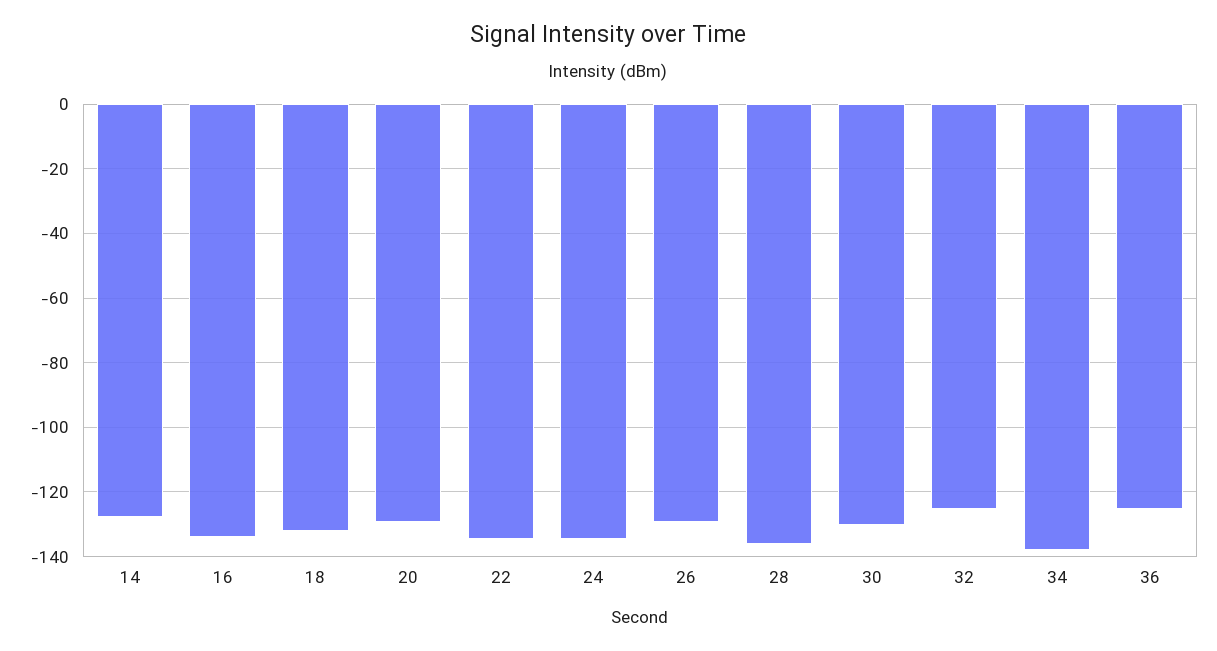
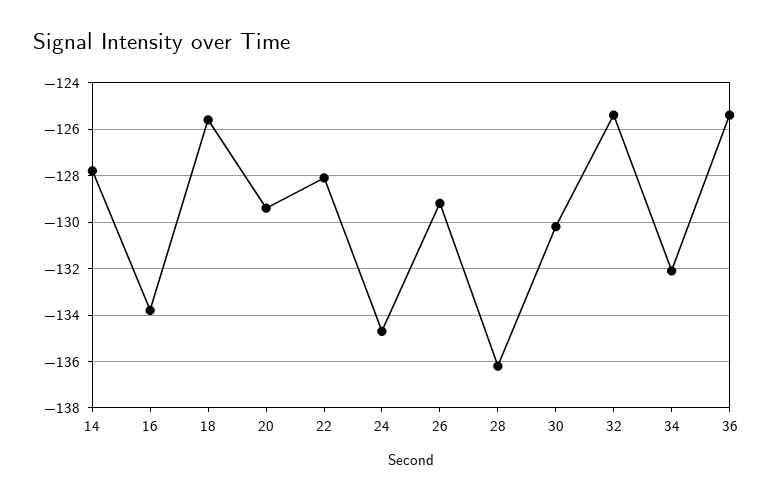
18: -132 -> -125.5
22: -134 -> -128
34: -138 -> -132

